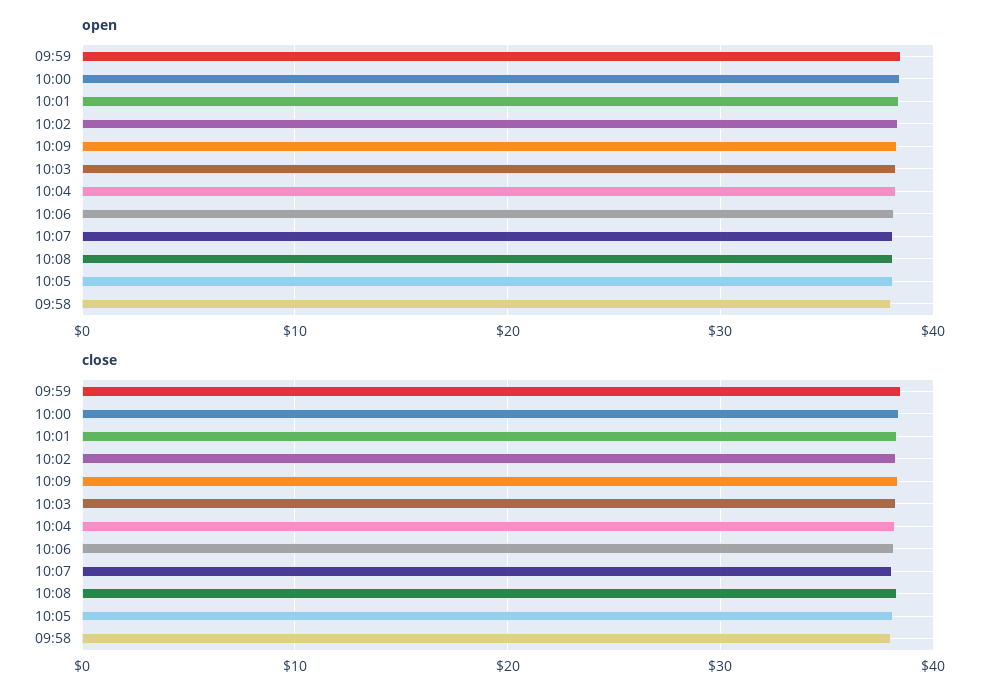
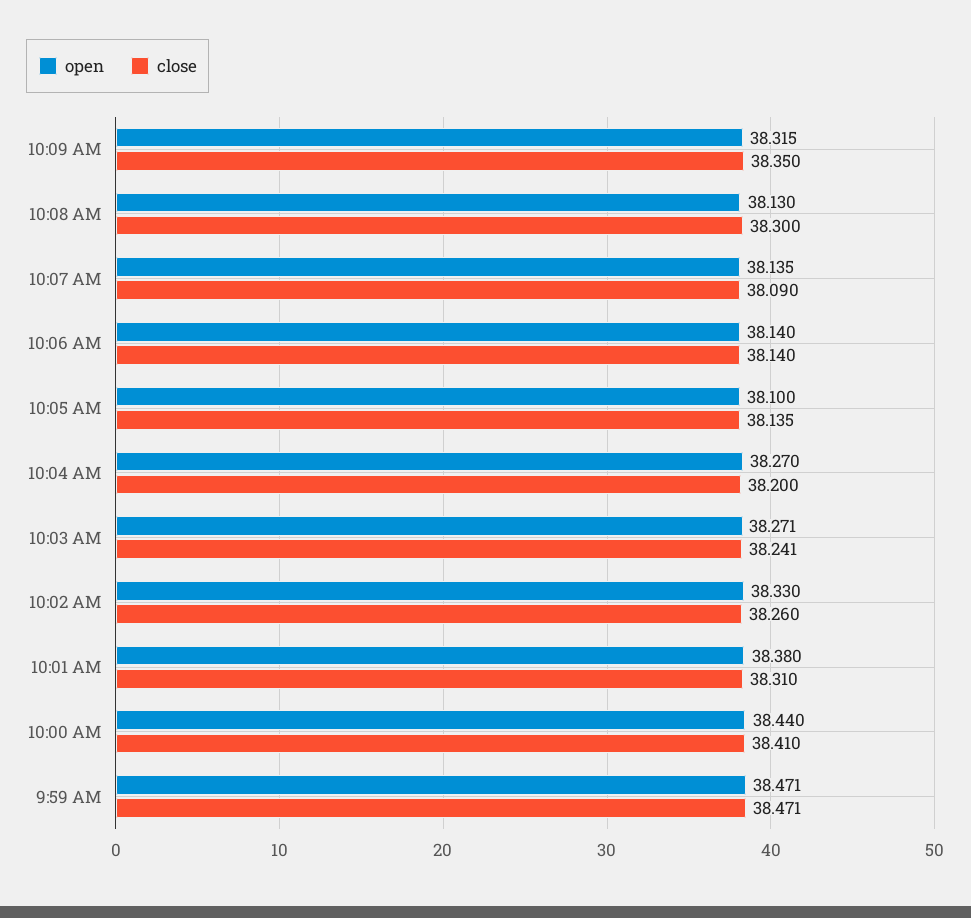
open, 09:58: 38 -> none
close, 09:58: 38 -> none

